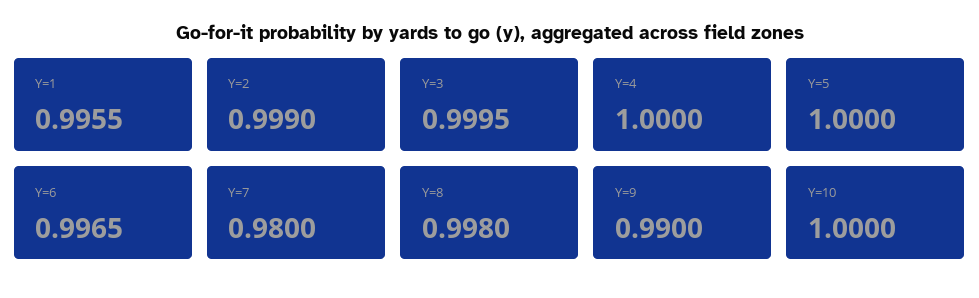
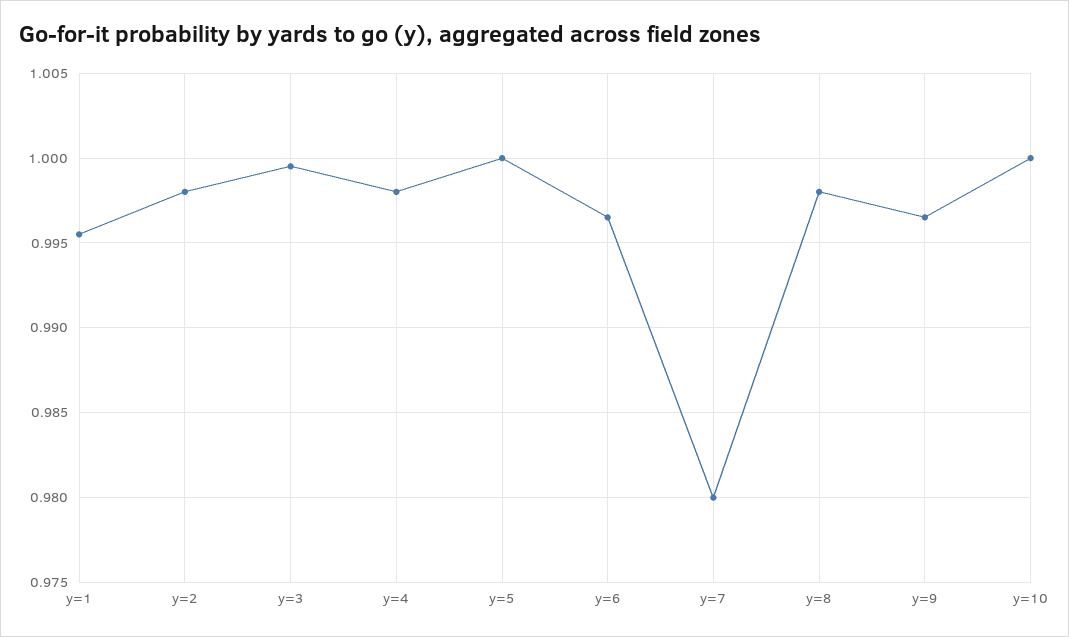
Y=2: 0.999 -> 0.998
Y=4: 1 -> 0.998
Y=9: 0.99 -> 0.9965

